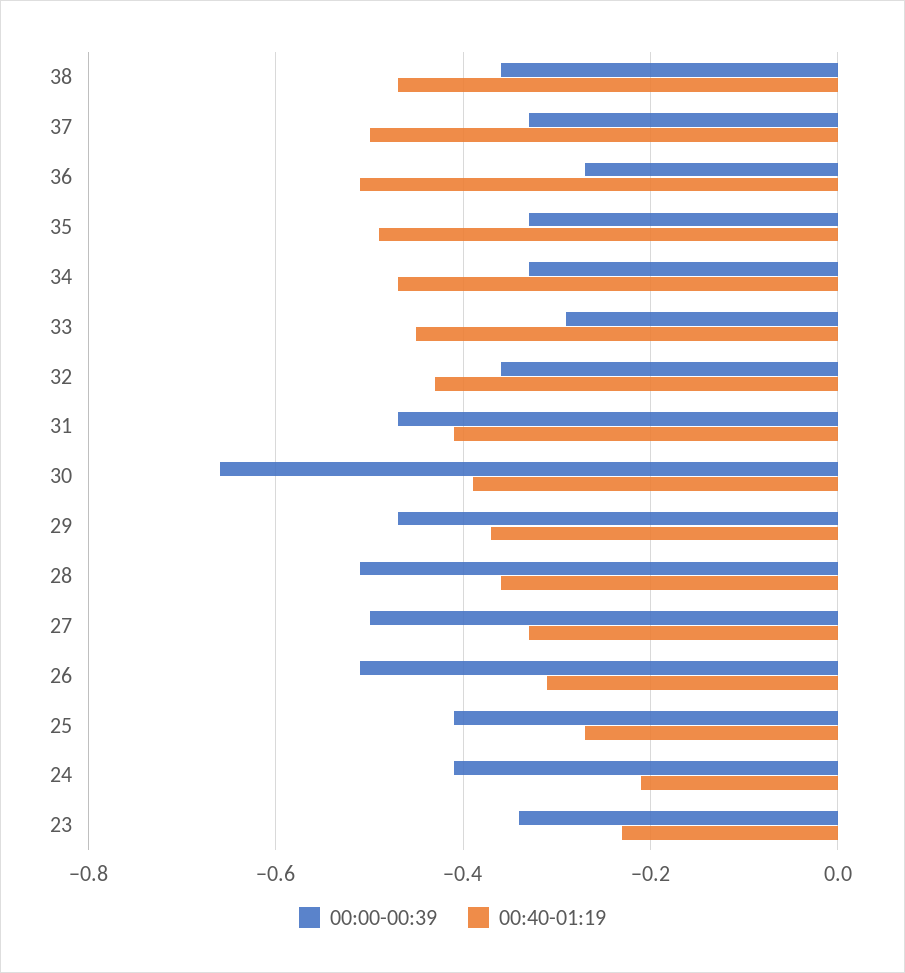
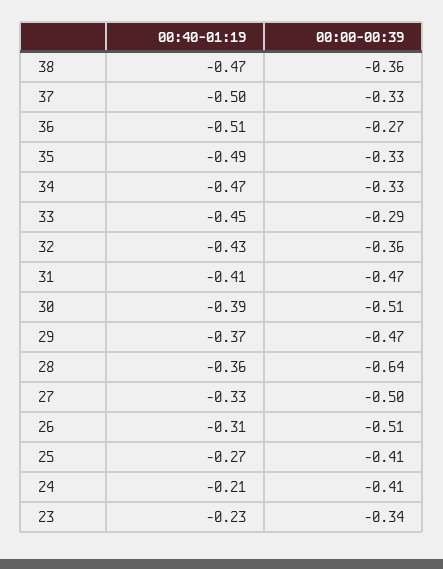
00:00-00:39, 30: -0.65 -> -0.51
00:00-00:39, 28: -0.5 -> -0.64

